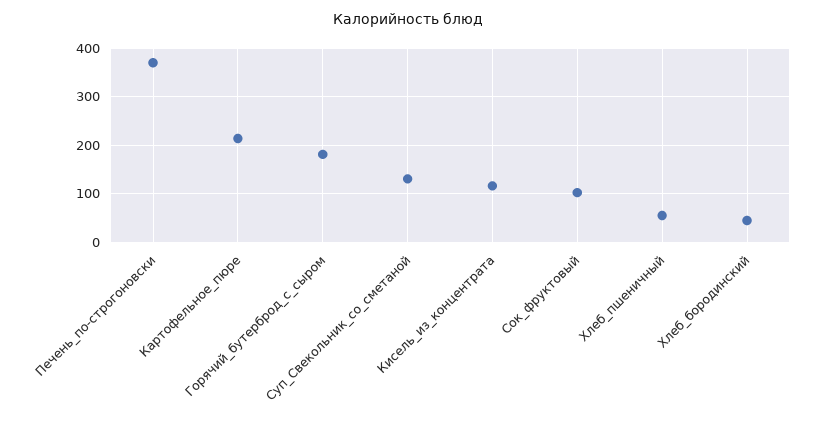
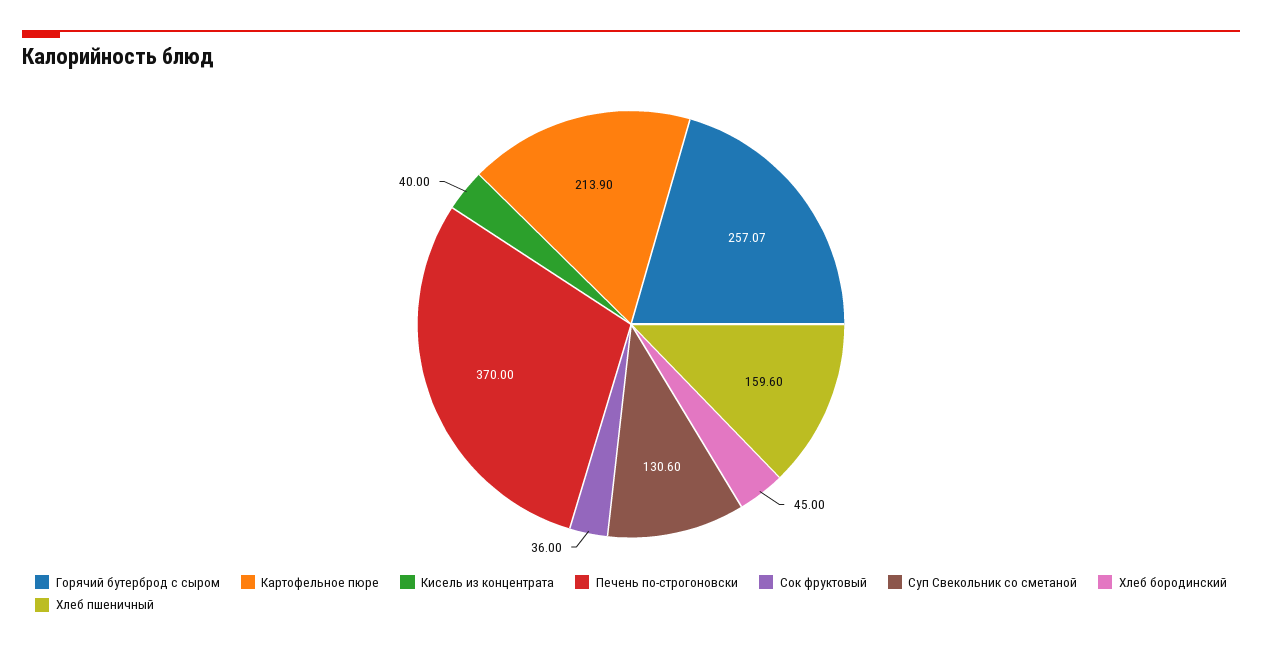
Горячий_бутерброд_с_сыром: 180 -> 257.07
Кисель_из_концентрата: 120 -> 40
Сок_фруктовый: 100 -> 36
Хлеб_пшеничный: 60 -> 159.6

